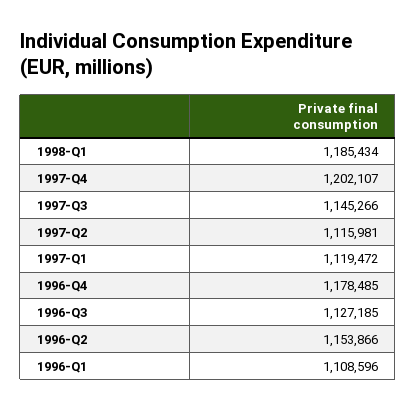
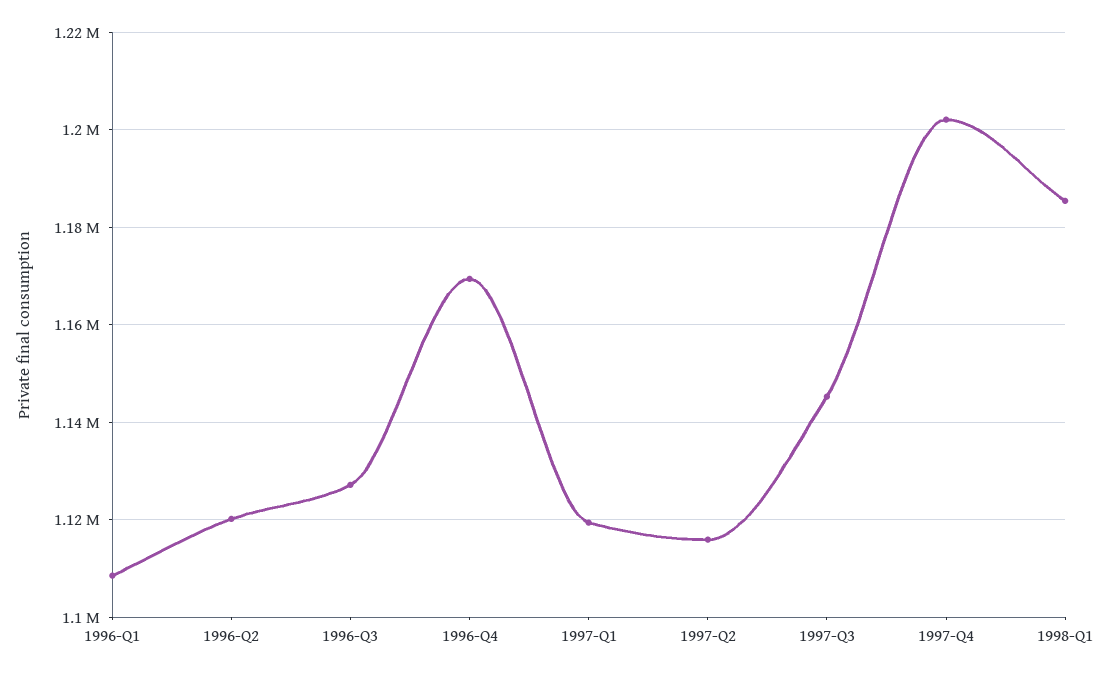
1996-Q4: 1178485 -> 1170000
1996-Q2: 1153866 -> 1120000

